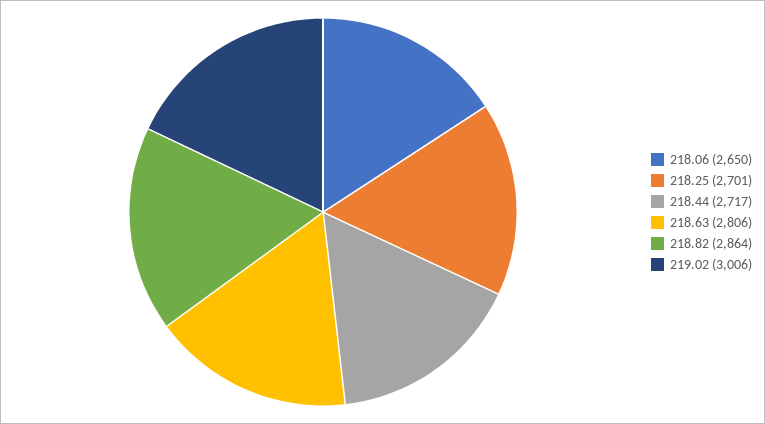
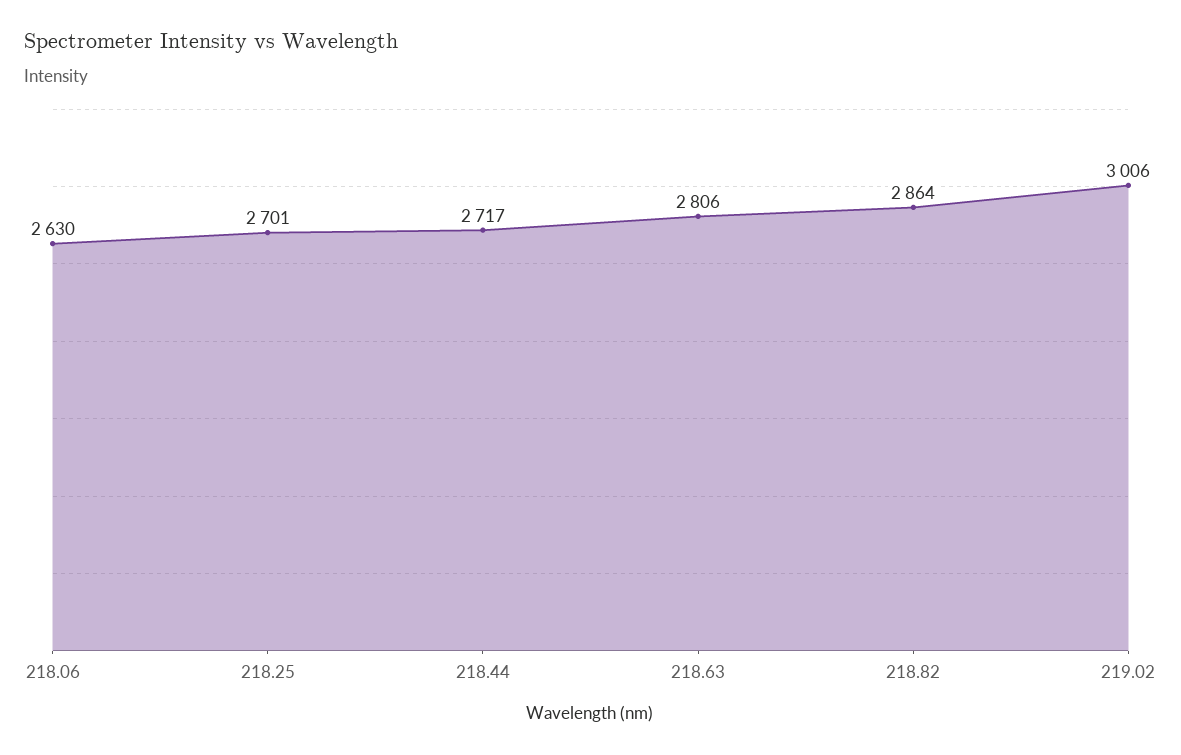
218.06: 2650 -> 2630

